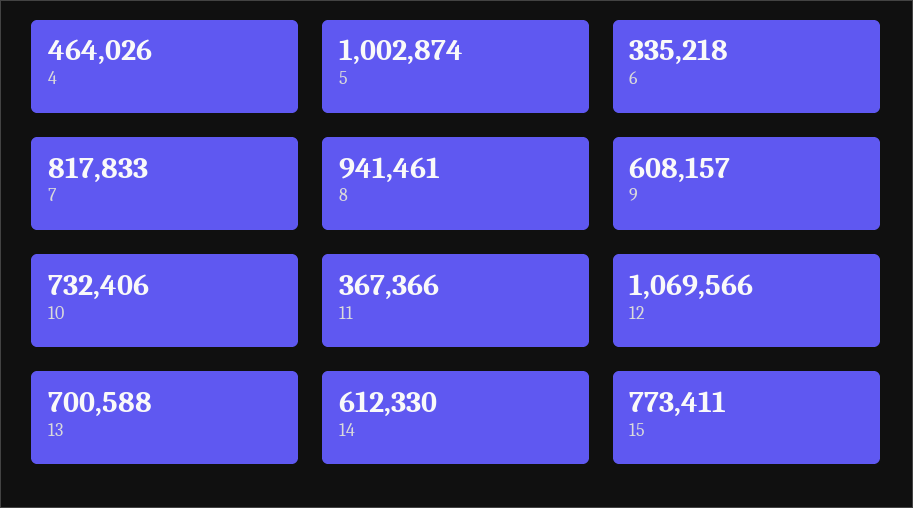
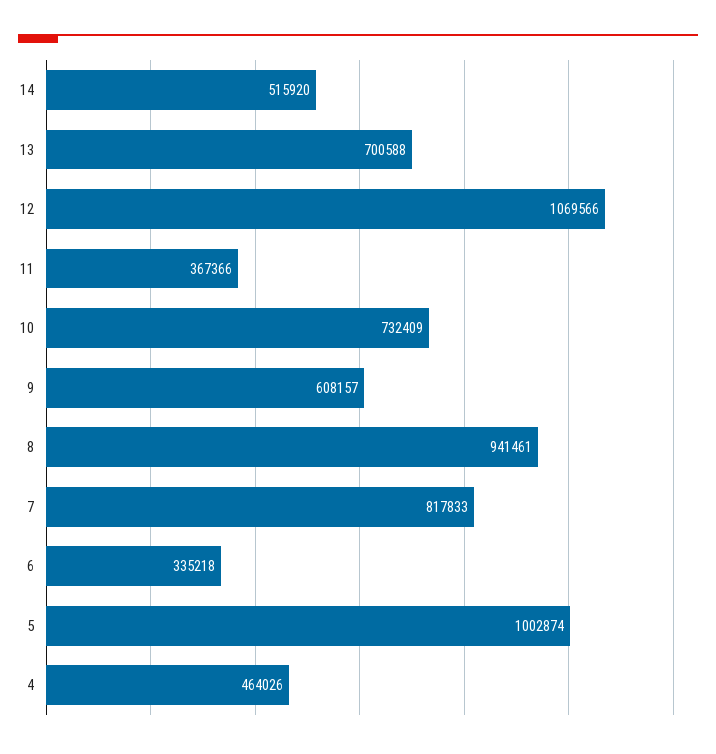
10: 732406 -> 732409
14: 612330 -> 515920
15: 773411 -> none

